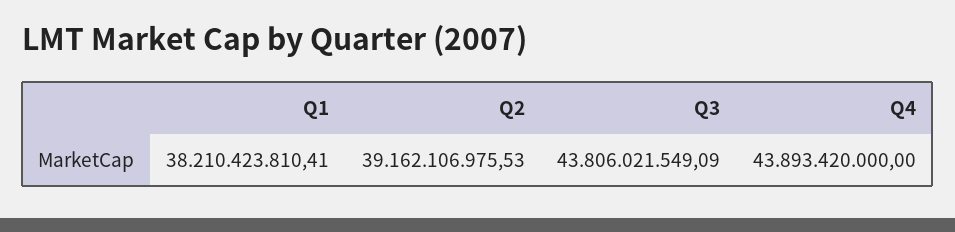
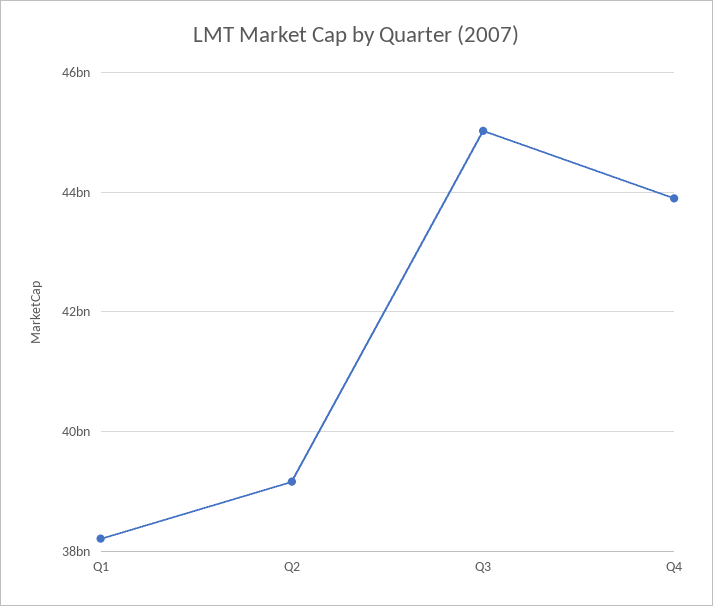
Q3: 43806021549.09 -> 45000000000

